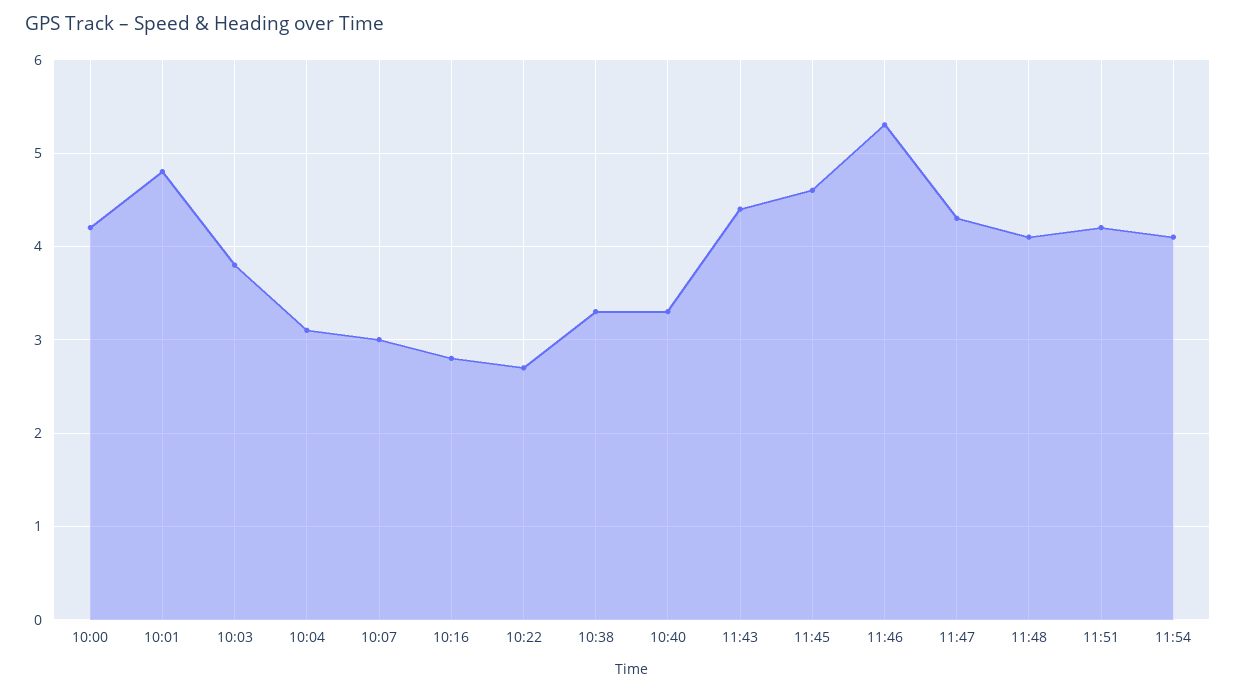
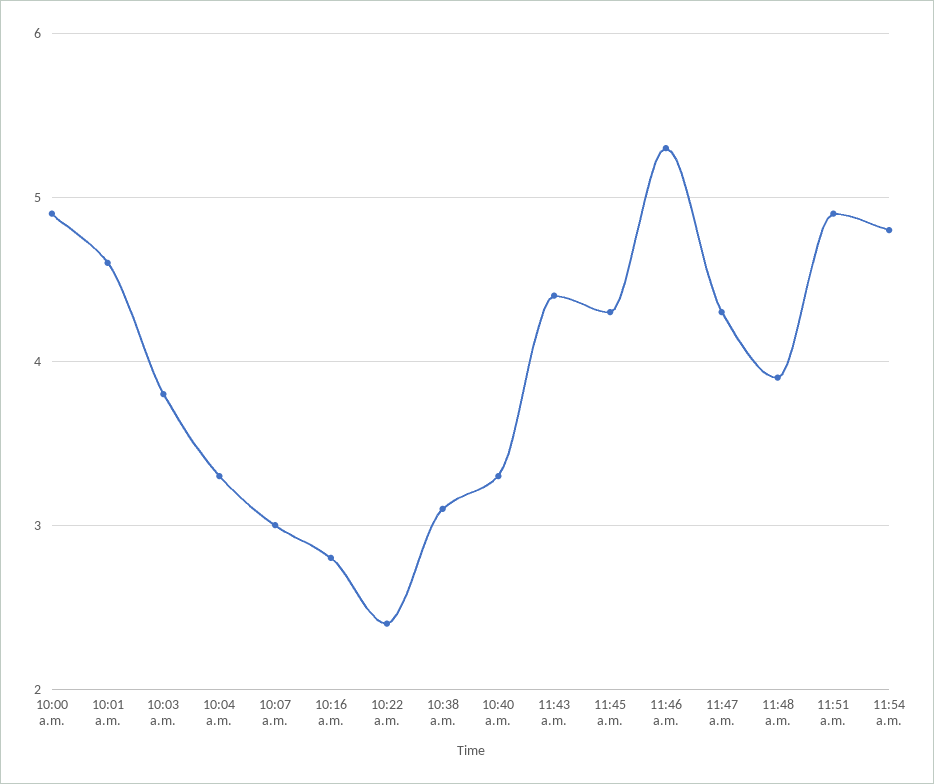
10:00: 4.2 -> 4.9
10:01: 4.8 -> 4.6
10:04: 3.1 -> 3.3
10:22: 2.7 -> 2.4
10:38: 3.3 -> 3.1
11:45: 4.6 -> 4.3
11:48: 4.1 -> 3.9
11:51: 4.2 -> 4.9
11:54: 4.1 -> 4.8

